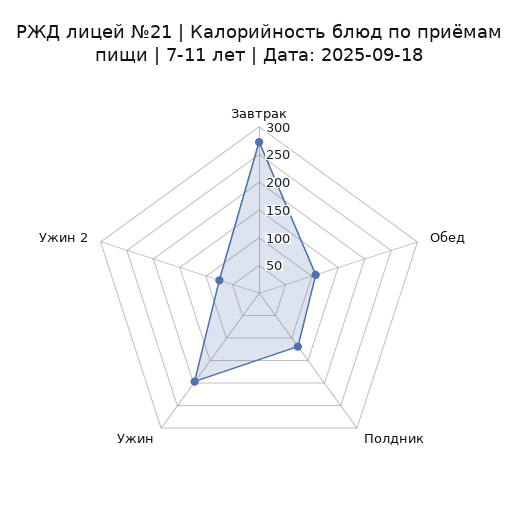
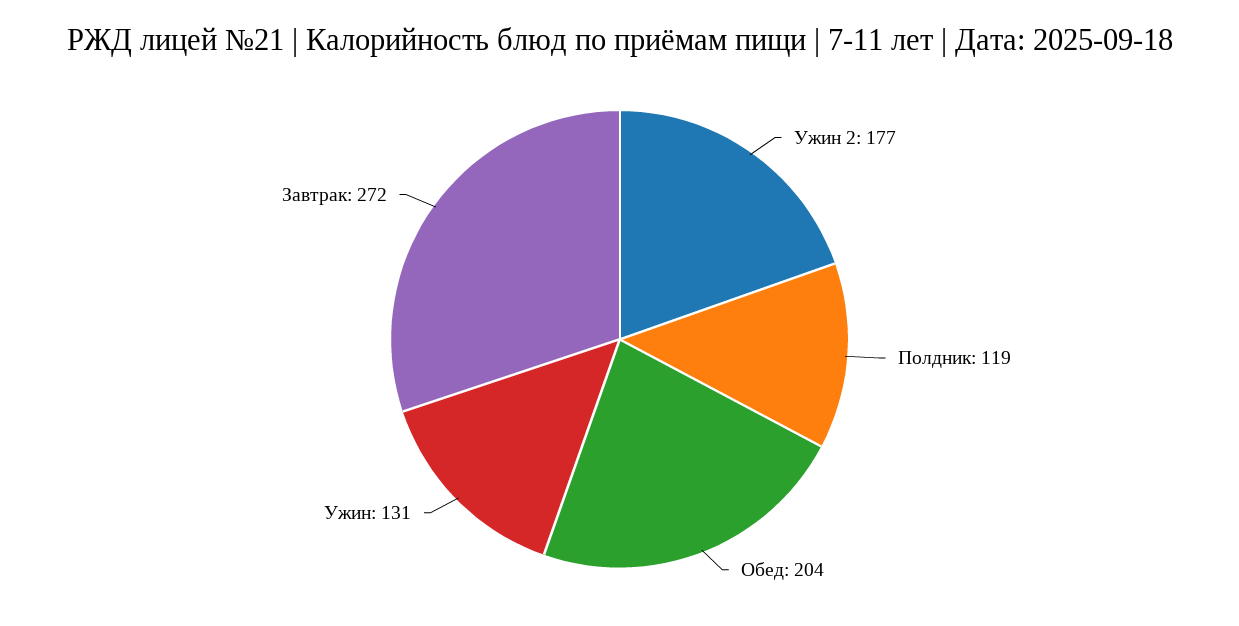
Обед: 100 -> 204
Ужин: 200 -> 131
Ужин 2: 75 -> 177

